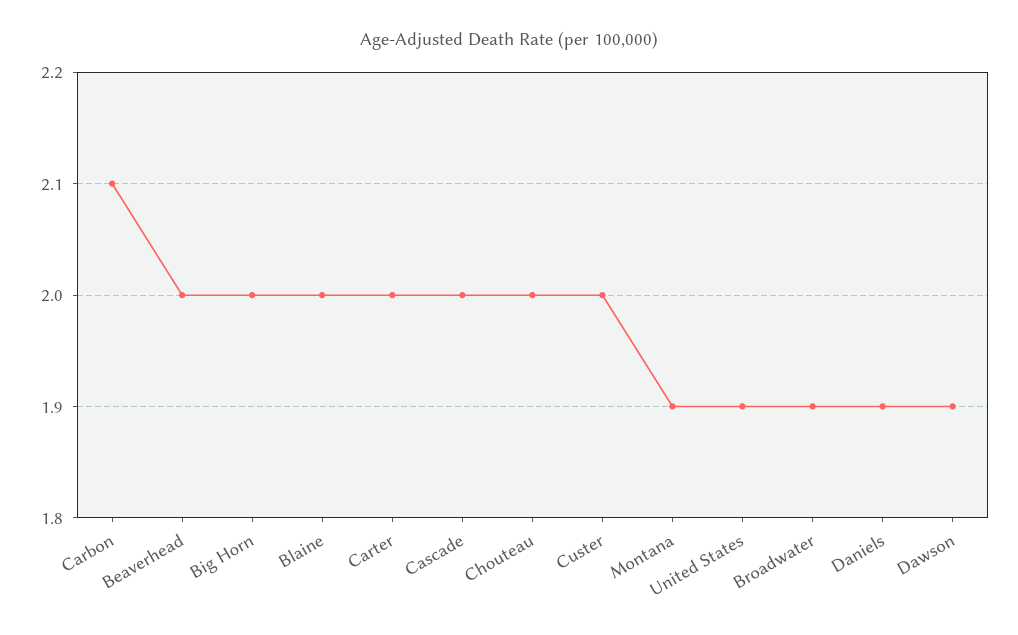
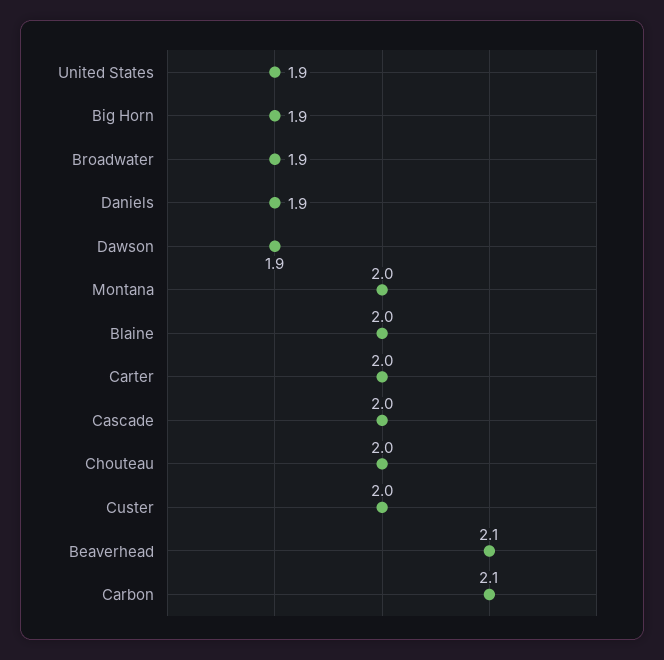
Beaverhead: 2 -> 2.1
Big Horn: 2 -> 1.9
Montana: 1.9 -> 2

